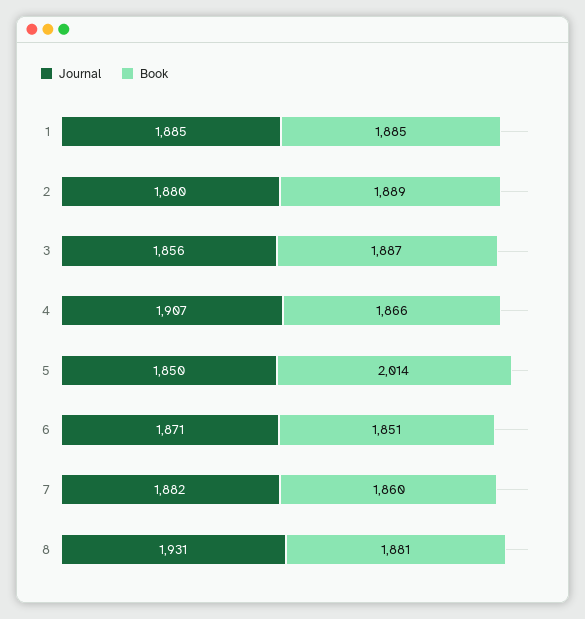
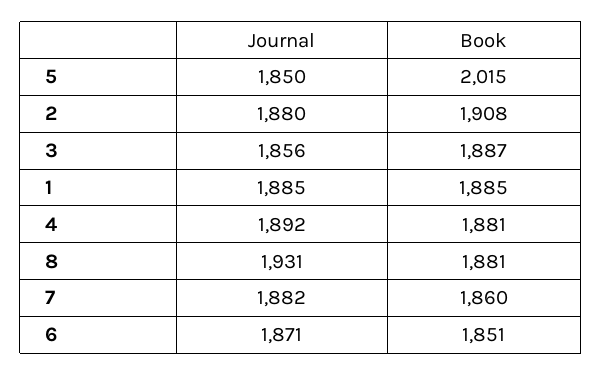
Book, 2: 1889 -> 1908
Journal, 4: 1907 -> 1892
Book, 4: 1866 -> 1881
Book, 5: 2014 -> 2015

